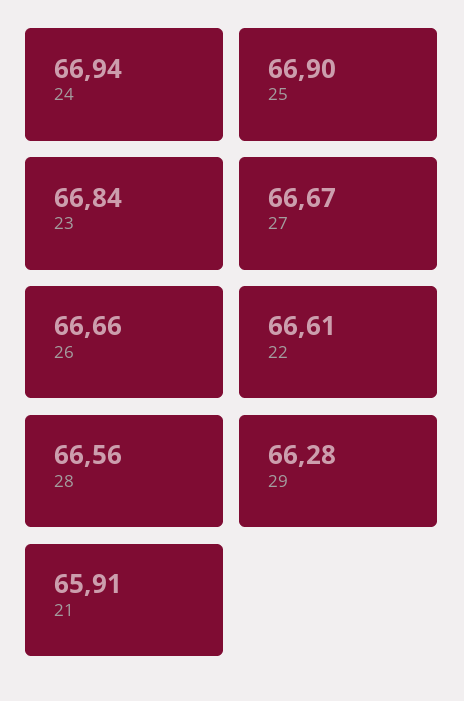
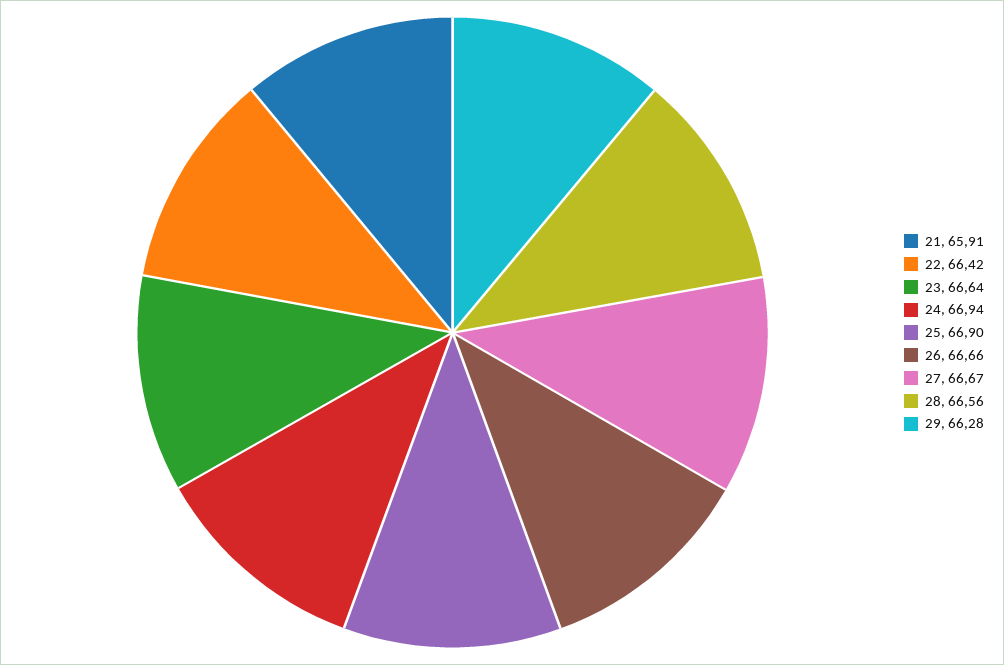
23: 66.84 -> 66.64
22: 66.61 -> 66.42

